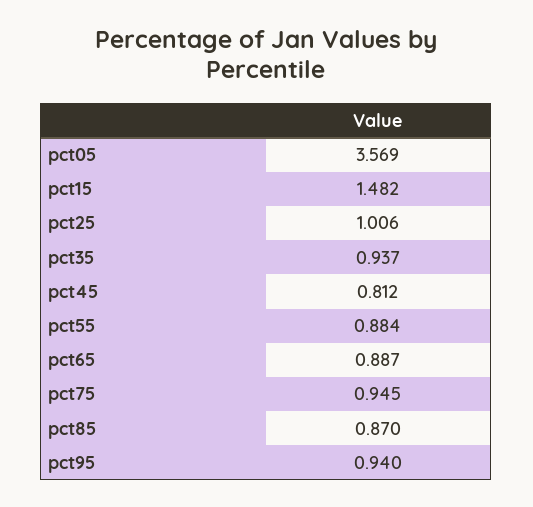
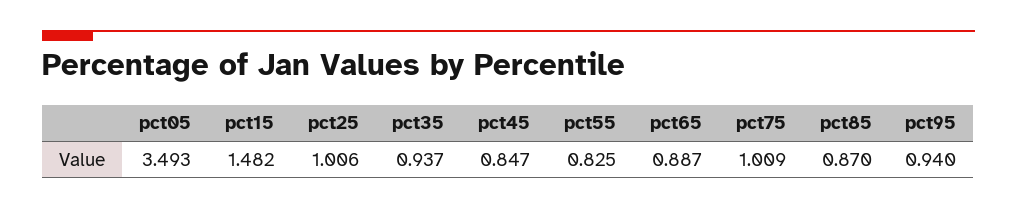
pct05: 3.569 -> 3.493
pct45: 0.812 -> 0.847
pct55: 0.884 -> 0.825
pct75: 0.945 -> 1.009

